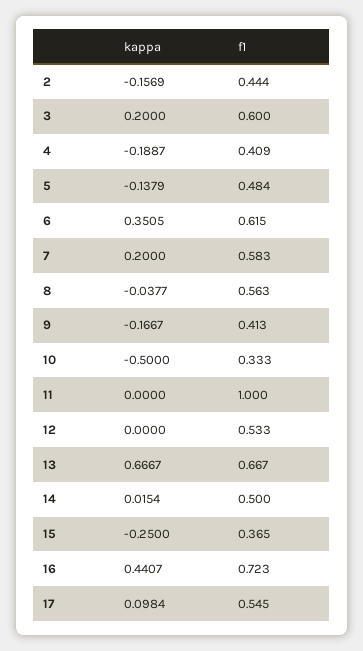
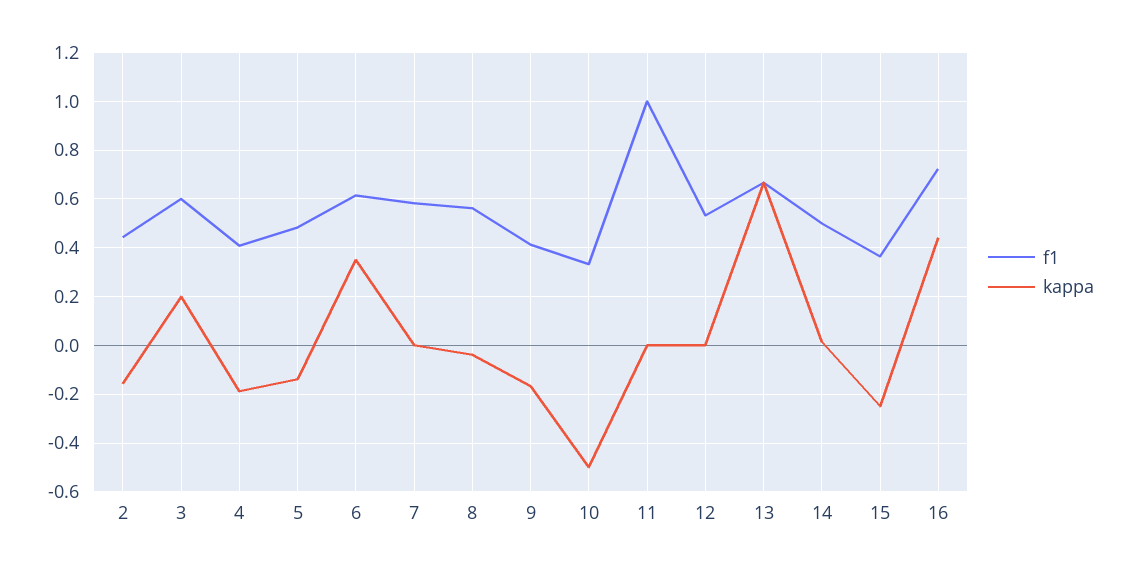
kappa, 7: 0.2 -> 0
kappa, 17: 0.0984 -> none
f1, 17: 0.545 -> none

